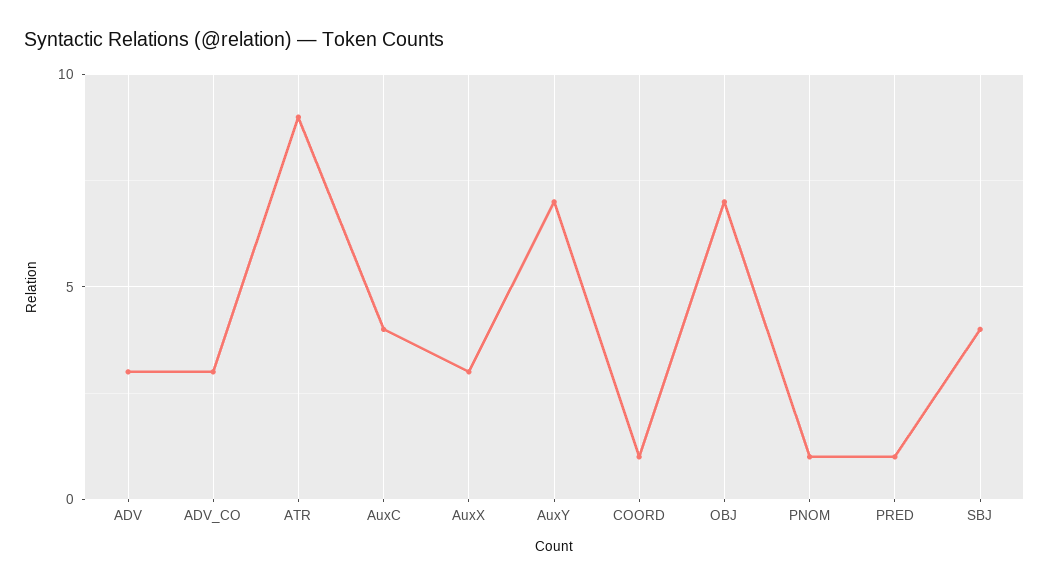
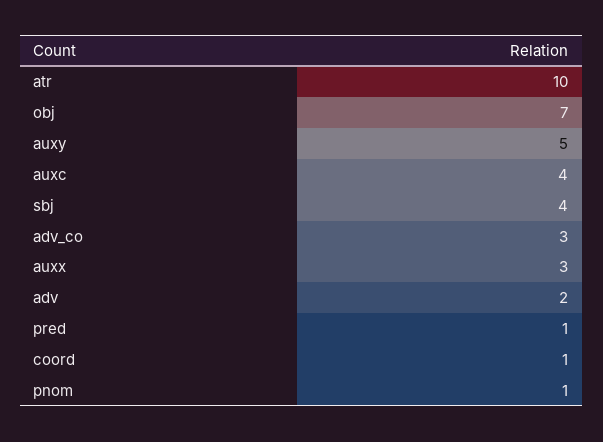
ADV: 3 -> 2
ATR: 9 -> 10
AuxY: 7 -> 5

